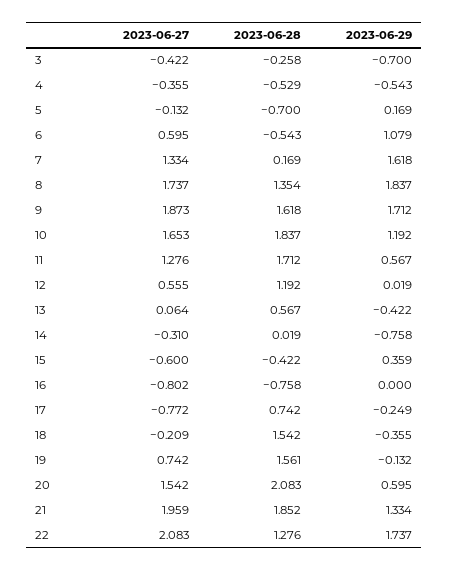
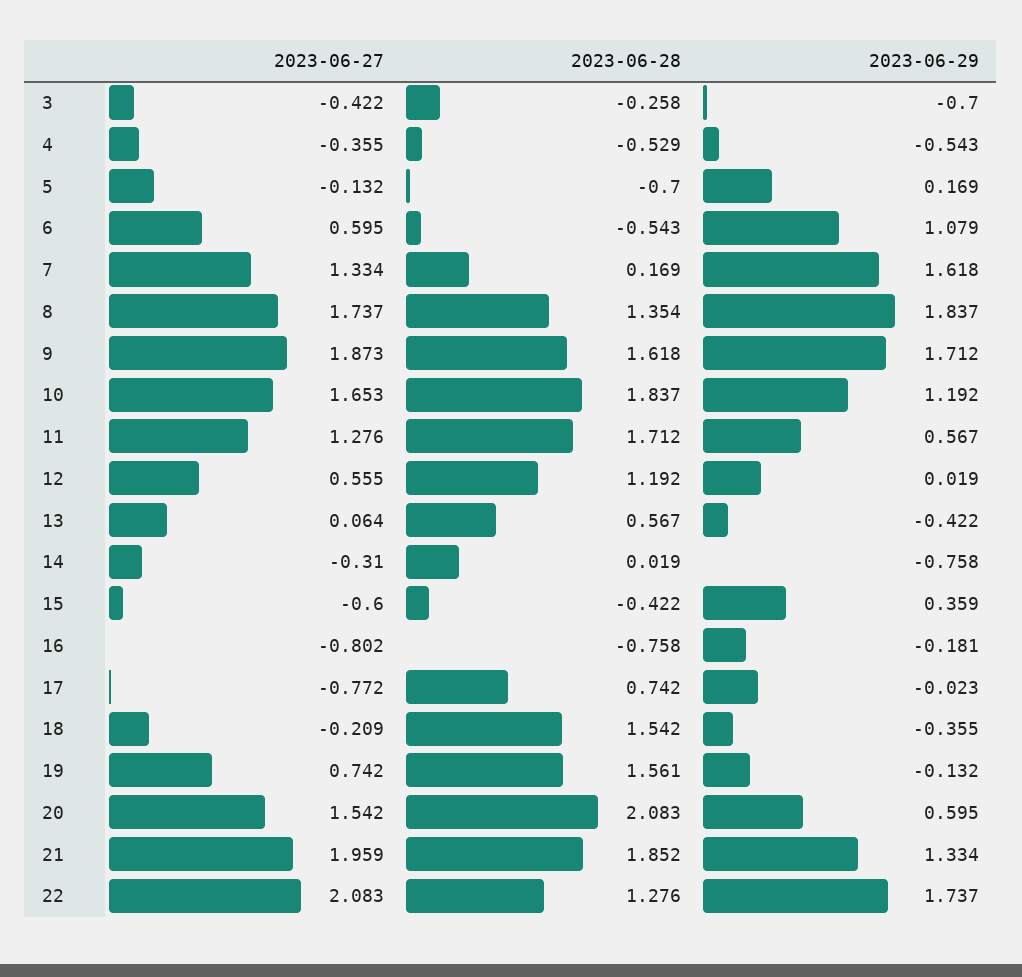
2023-06-29, 16: 0 -> -0.181
2023-06-29, 17: -0.249 -> -0.023

